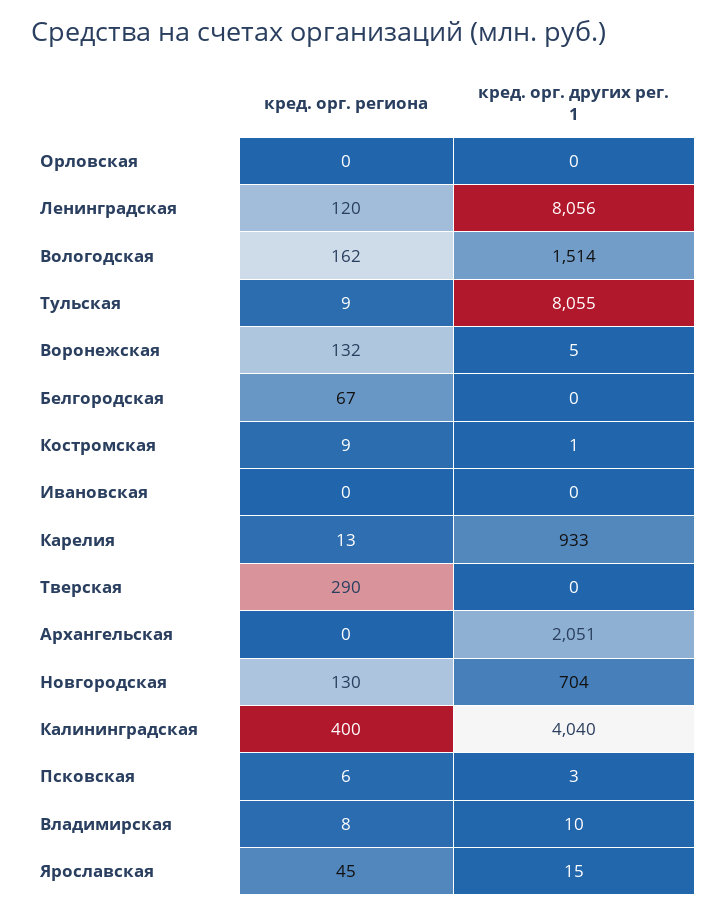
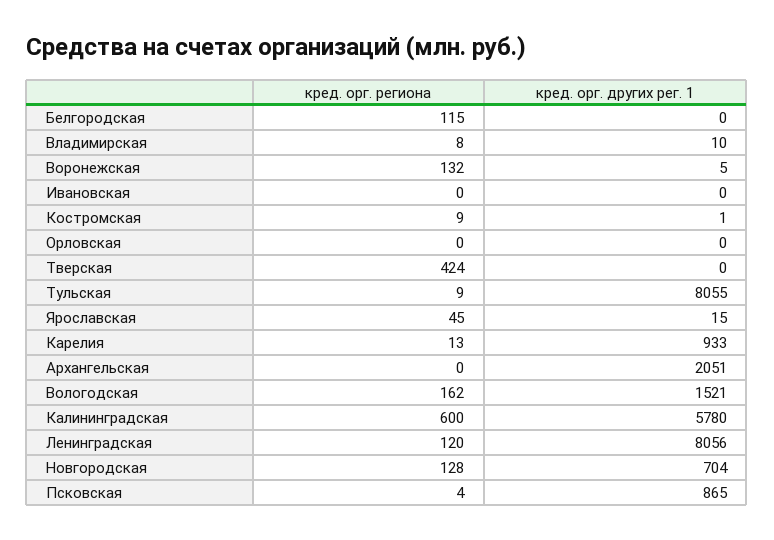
кред. орг. других рег. 1, Вологодская: 1514 -> 1521
кред. орг. региона, Белгородская: 67 -> 115
кред. орг. региона, Тверская: 290 -> 424
кред. орг. региона, Новгородская: 130 -> 128
кред. орг. региона, Калининградская: 400 -> 600
кред. орг. других рег. 1, Калининградская: 4040 -> 5780
кред. орг. региона, Псковская: 6 -> 4
кред. орг. других рег. 1, Псковская: 3 -> 865

